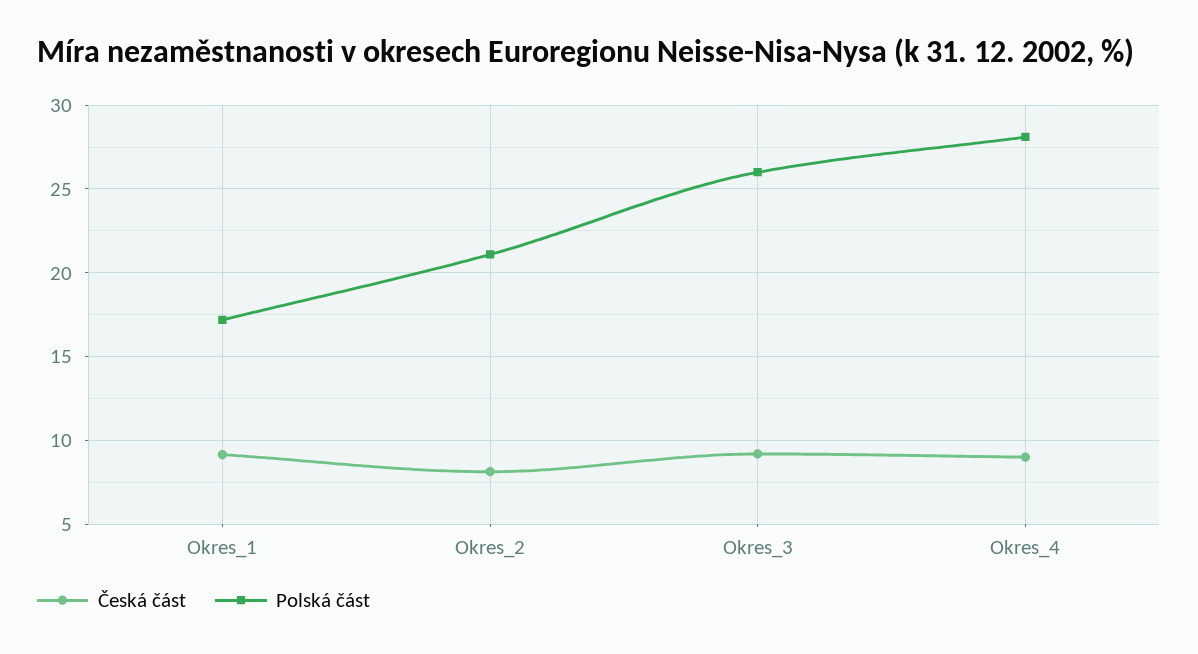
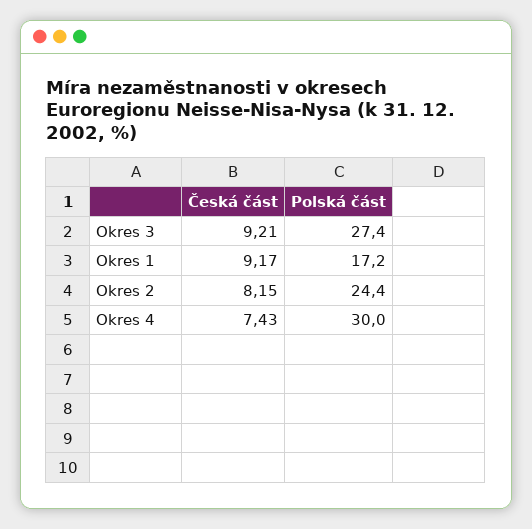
Polská část, Okres_2: 21 -> 24.4
Polská část, Okres_3: 26 -> 27.4
Česká část, Okres_4: 9 -> 7.43
Polská část, Okres_4: 28 -> 30

